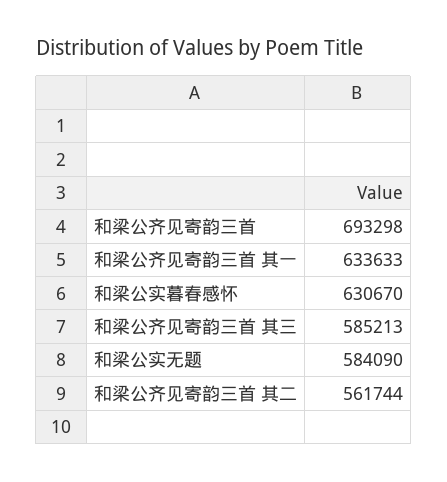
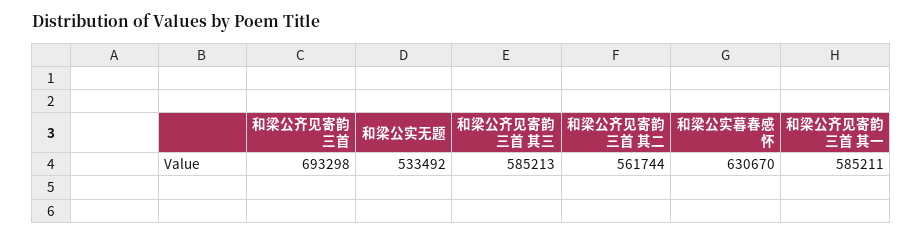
和梁公齐见寄韵三首 其一: 633633 -> 585211
和梁公实无题: 584090 -> 533492

